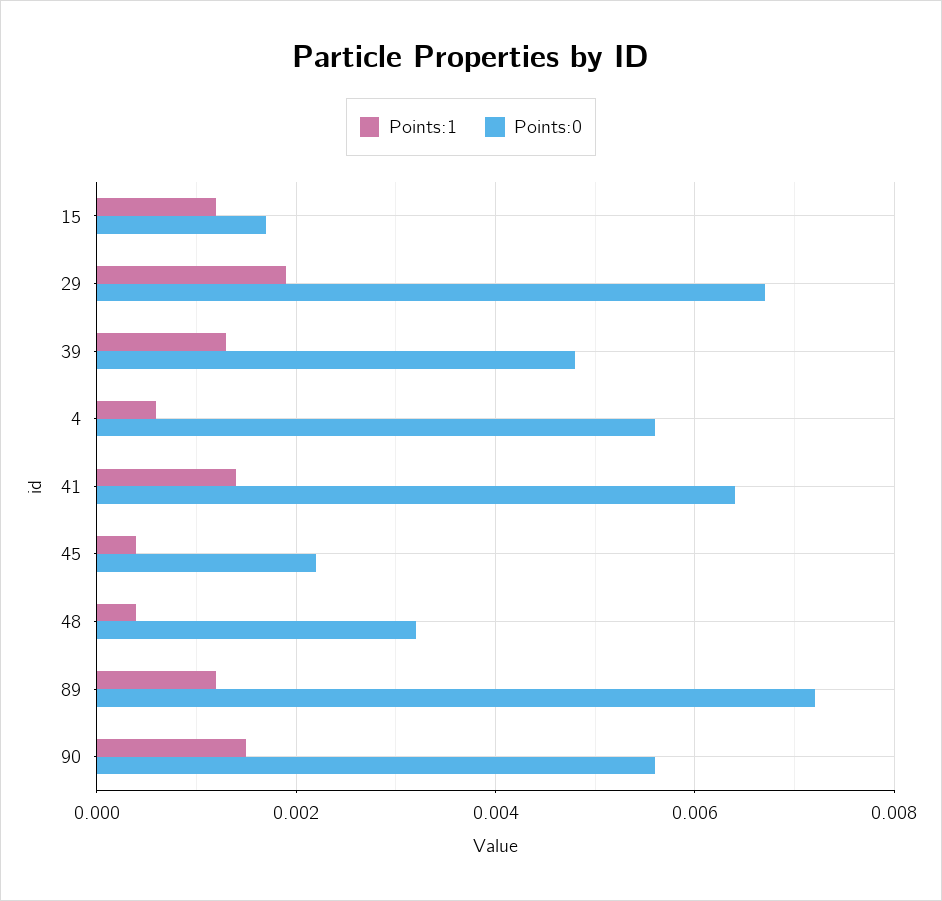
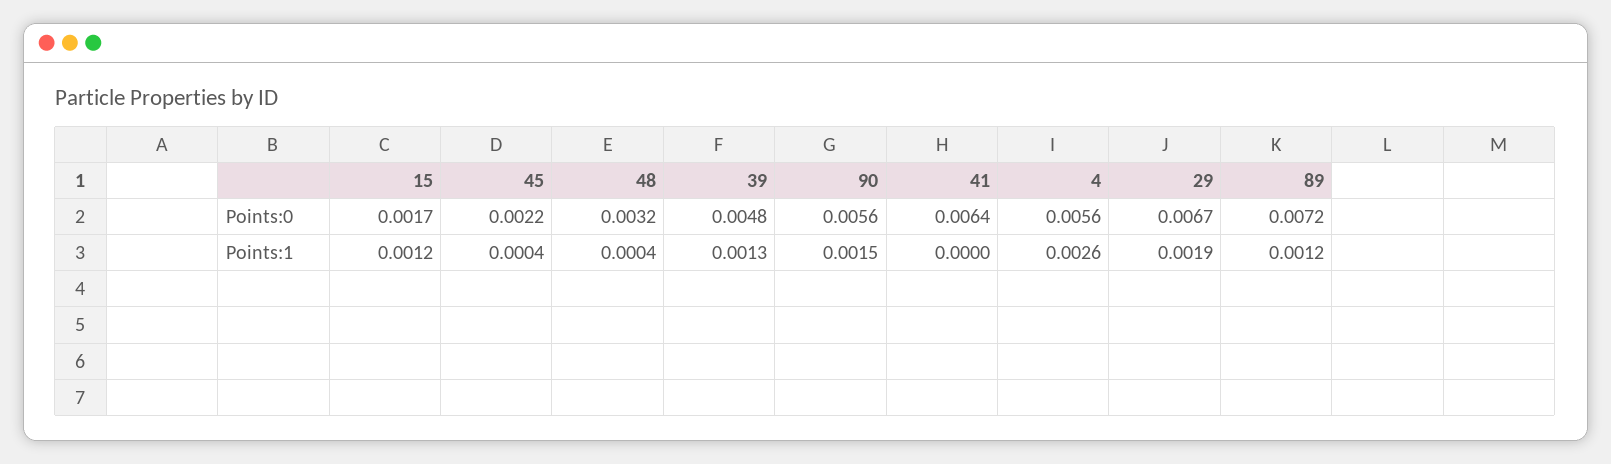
Points:1, 4: 0.0005 -> 0.0026
Points:1, 41: 0.0015 -> 0

